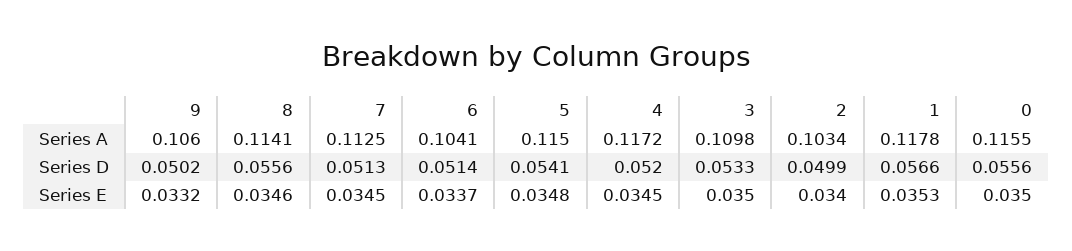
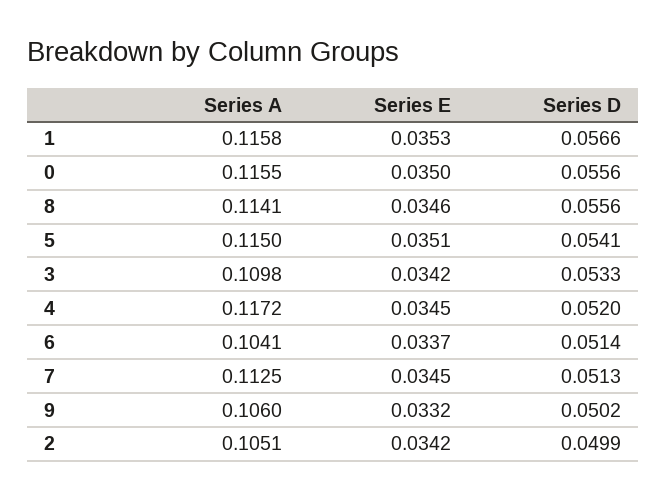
2, Series A: 0.1034 -> 0.1051
1, Series A: 0.1178 -> 0.1158
5, Series E: 0.0348 -> 0.0351
3, Series E: 0.035 -> 0.0342
2, Series E: 0.034 -> 0.0342

